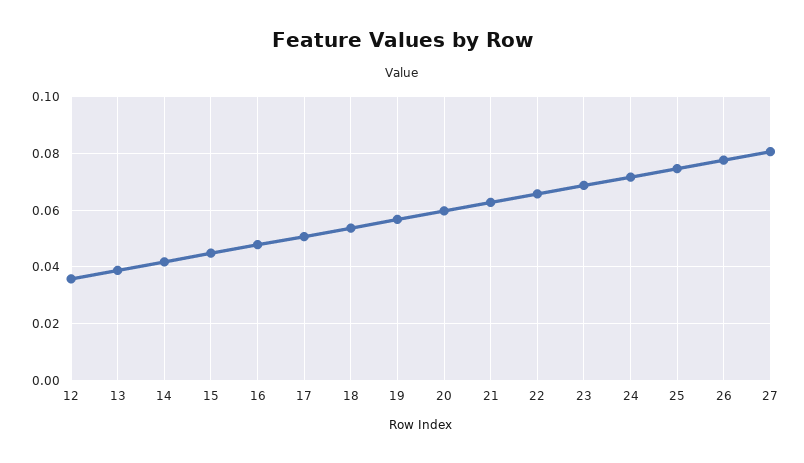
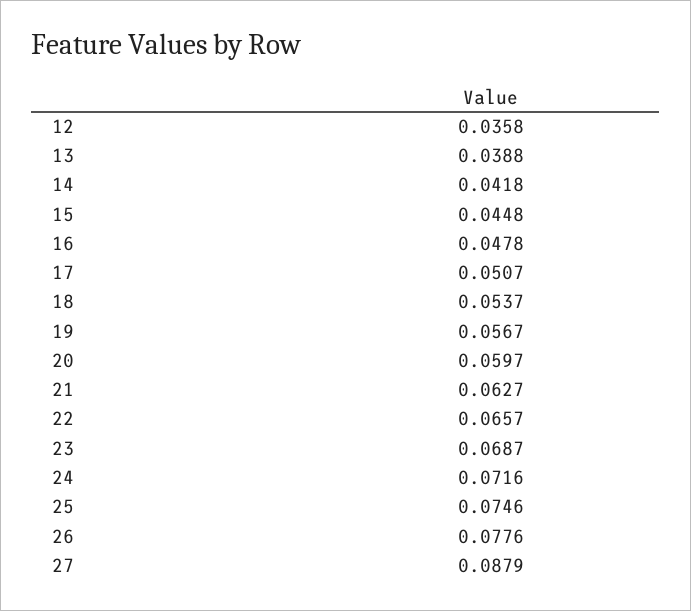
27: 0.08 -> 0.0879

